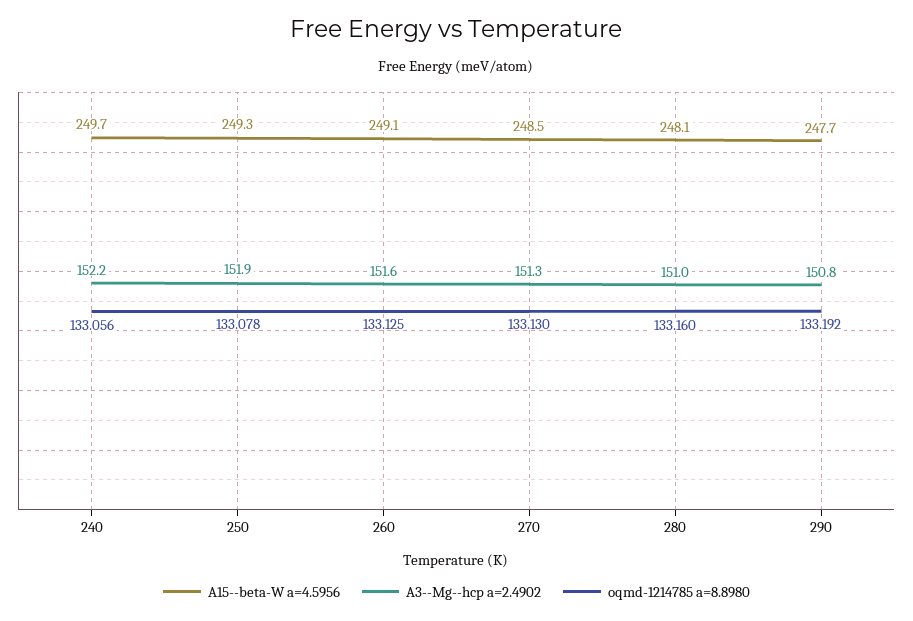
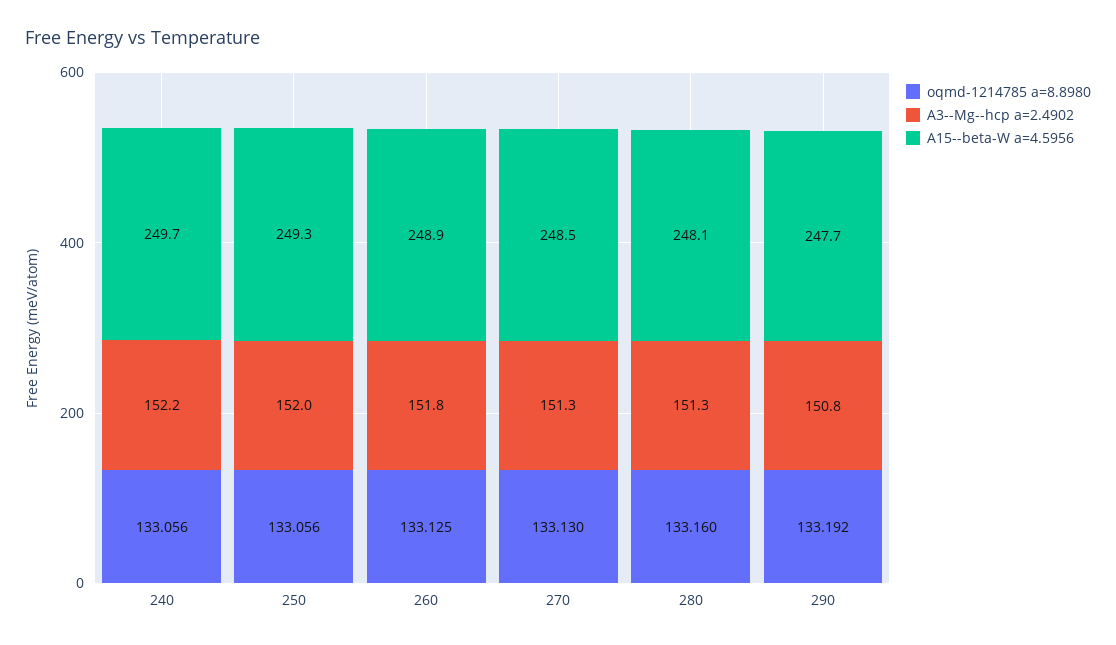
A3--Mg--hcp a=2.4902, 250: 151.9 -> 152
oqmd-1214785 a=8.8980, 250: 133.078 -> 133.056
A15--beta-W a=4.5956, 260: 249.1 -> 248.9
A3--Mg--hcp a=2.4902, 260: 151.6 -> 151.8
A3--Mg--hcp a=2.4902, 280: 151 -> 151.3

